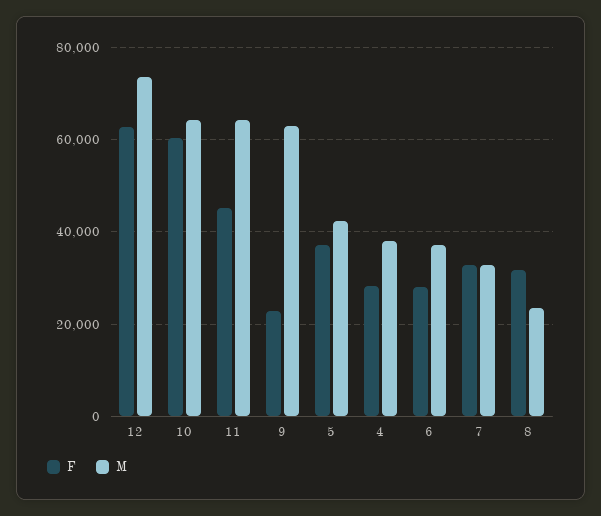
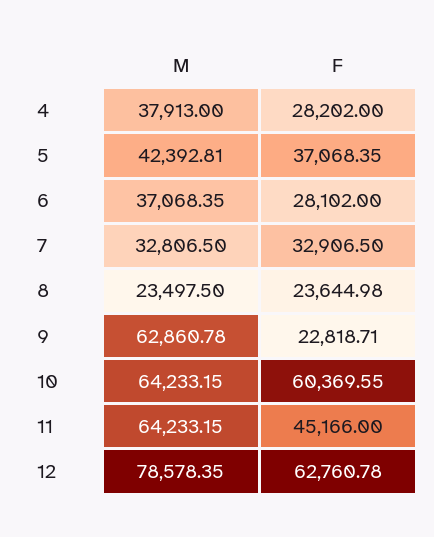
M, 12: 74000 -> 78578.35
F, 8: 32000 -> 23644.98

